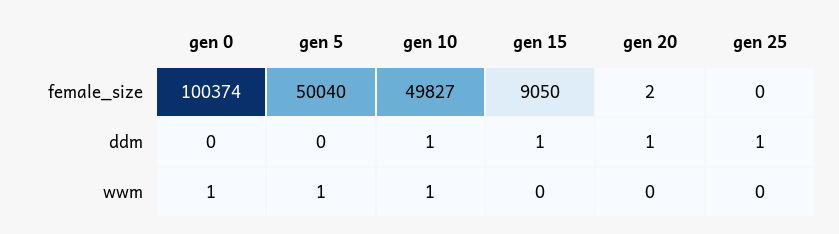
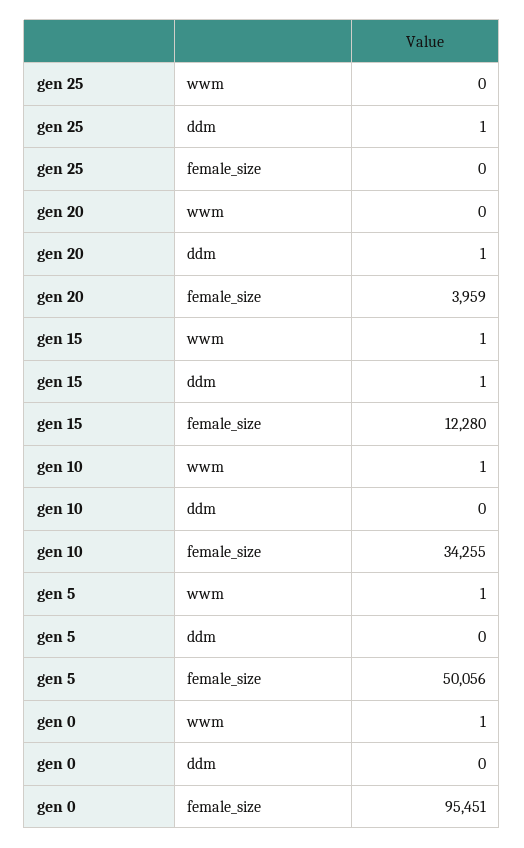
gen 0, female_size: 100374 -> 95451
gen 5, female_size: 50040 -> 50056
gen 10, female_size: 49827 -> 34255
gen 15, female_size: 9050 -> 12280
gen 20, female_size: 2 -> 3959
gen 10, ddm: 1 -> 0
gen 15, wwm: 0 -> 1

